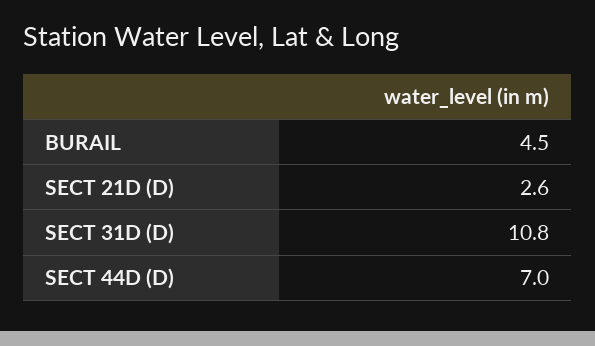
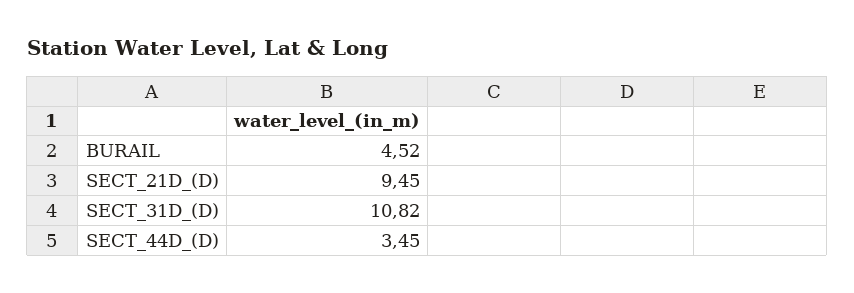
SECT 21D (D): 2.6 -> 9.45
SECT 44D (D): 7 -> 3.45

